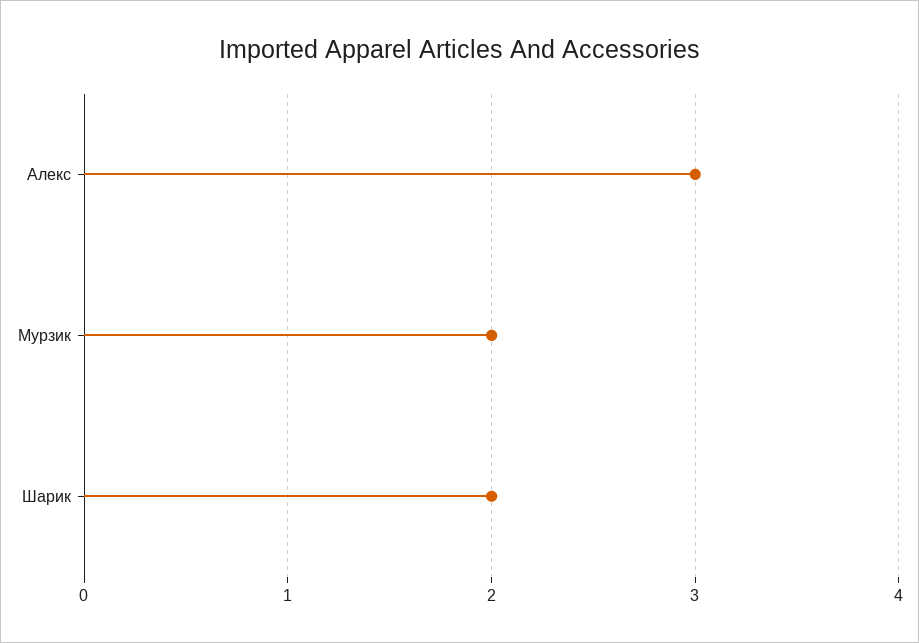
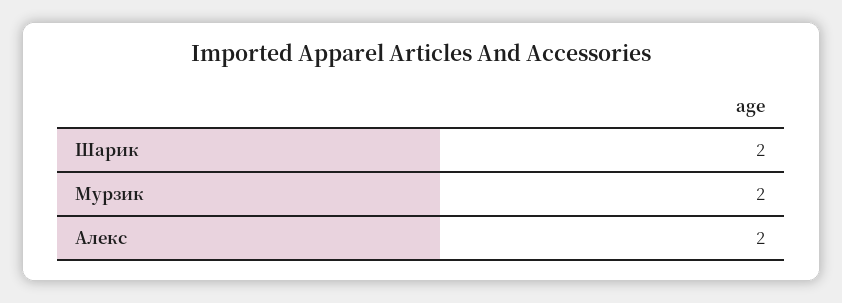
Алекс: 3 -> 2

